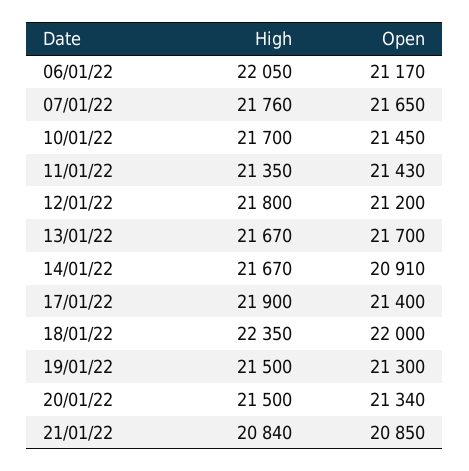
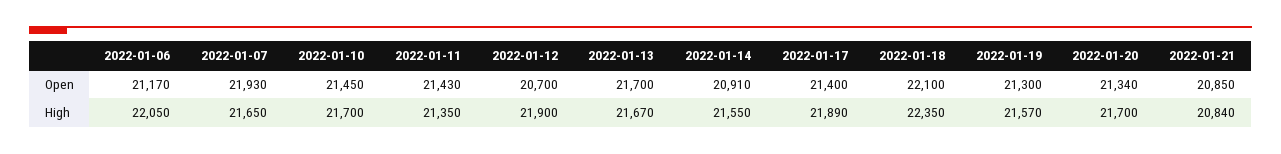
High, 07/01/22: 21760 -> 21650
Open, 07/01/22: 21650 -> 21930
High, 12/01/22: 21800 -> 21900
Open, 12/01/22: 21200 -> 20700
High, 14/01/22: 21670 -> 21550
High, 17/01/22: 21900 -> 21890
Open, 18/01/22: 22000 -> 22100
High, 19/01/22: 21500 -> 21570
High, 20/01/22: 21500 -> 21700

